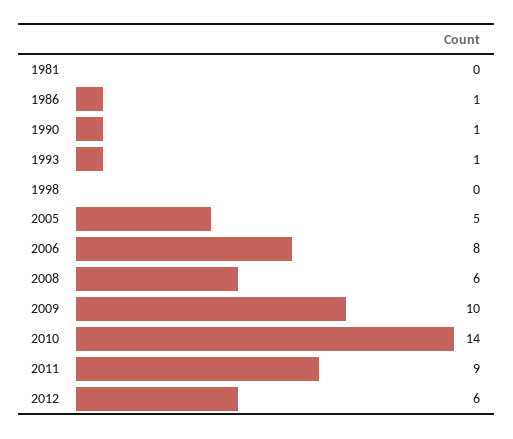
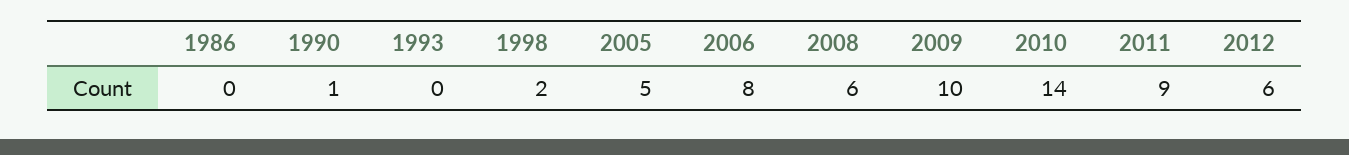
1981: 0 -> none
1986: 1 -> 0
1993: 1 -> 0
1998: 0 -> 2

